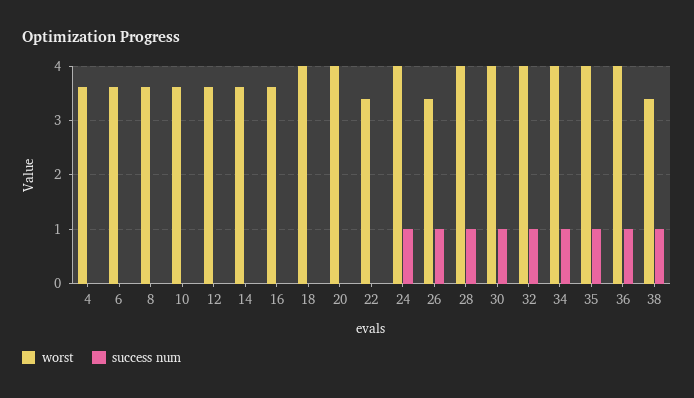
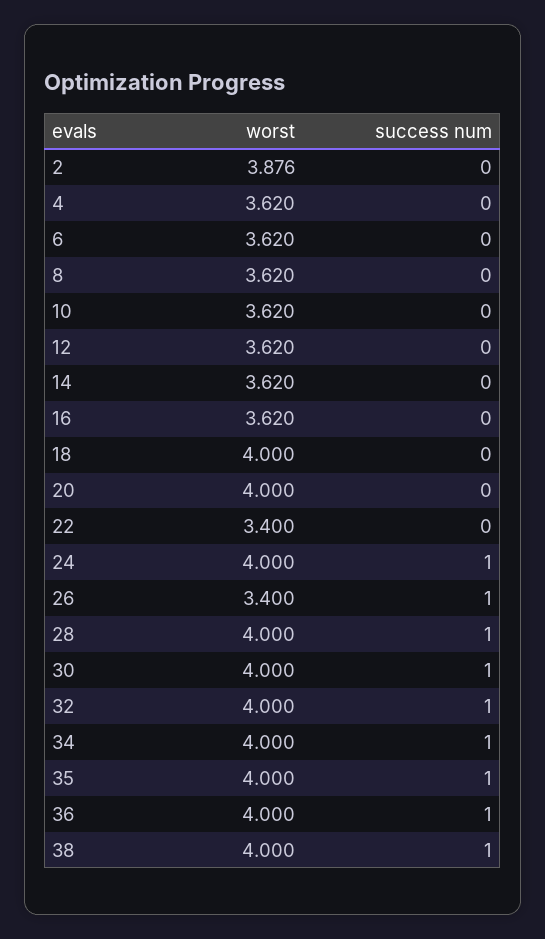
worst, 38: 3.4 -> 4
worst, 2: none -> 3.876
success num, 2: none -> 0

